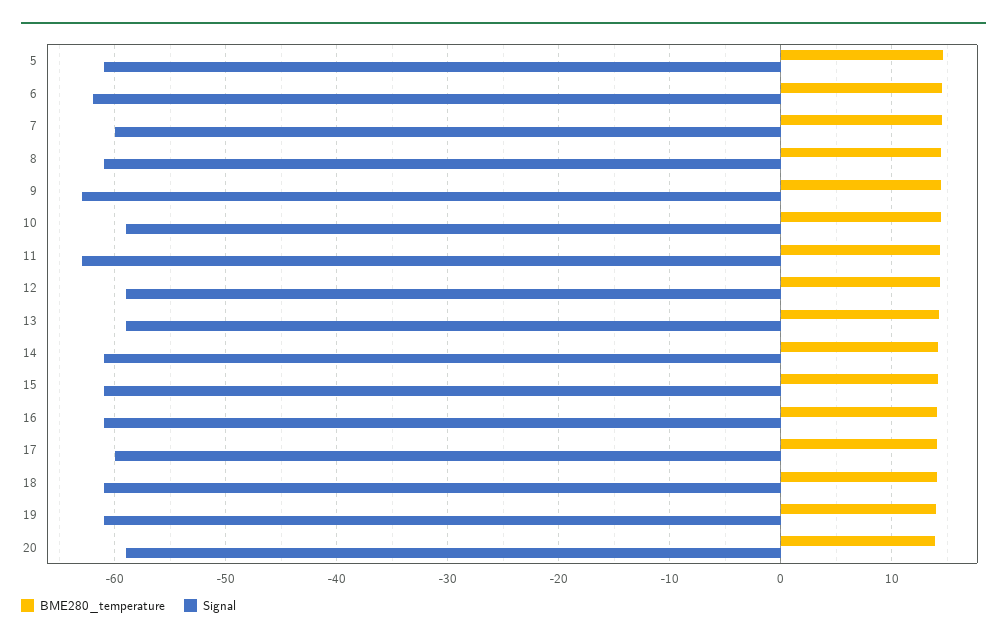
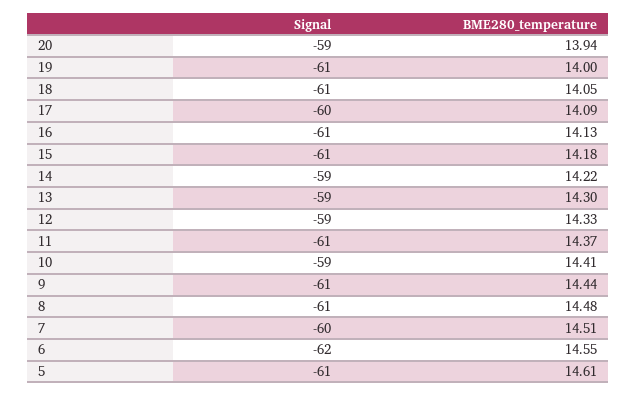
Signal, 9: -63 -> -61
Signal, 11: -63 -> -61
Signal, 14: -61 -> -59

